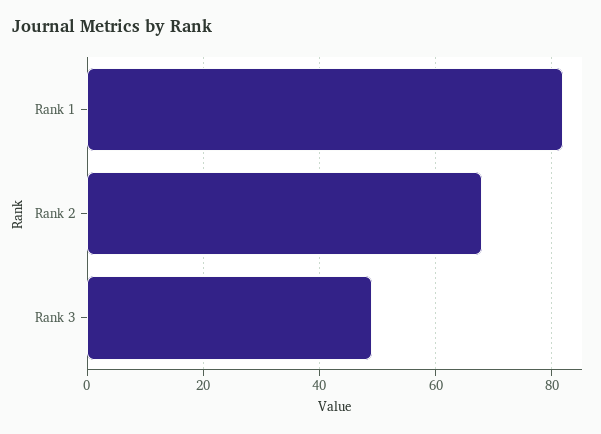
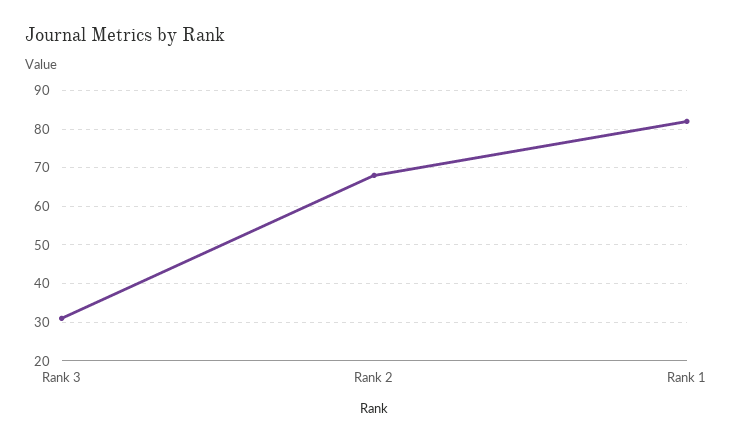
Rank 3: 50 -> 30

